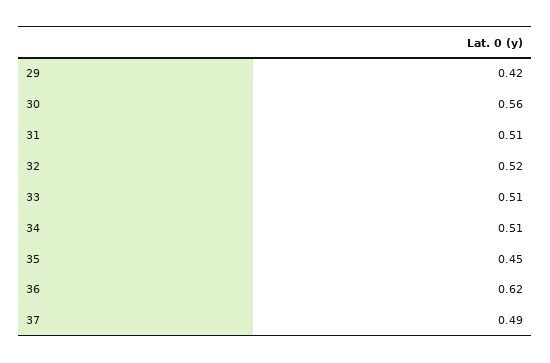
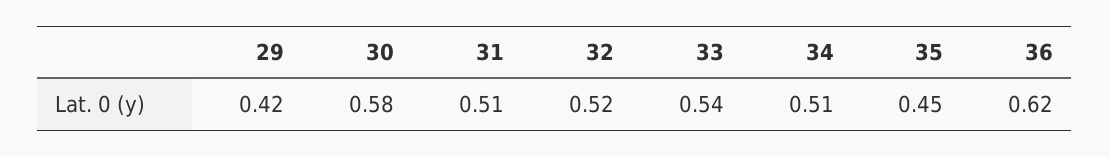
30: 0.56 -> 0.58
33: 0.51 -> 0.54
37: 0.49 -> none

